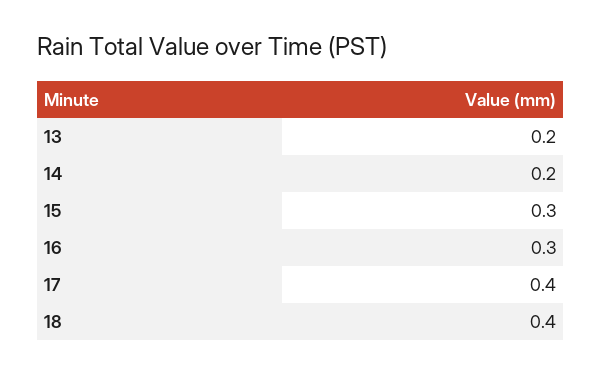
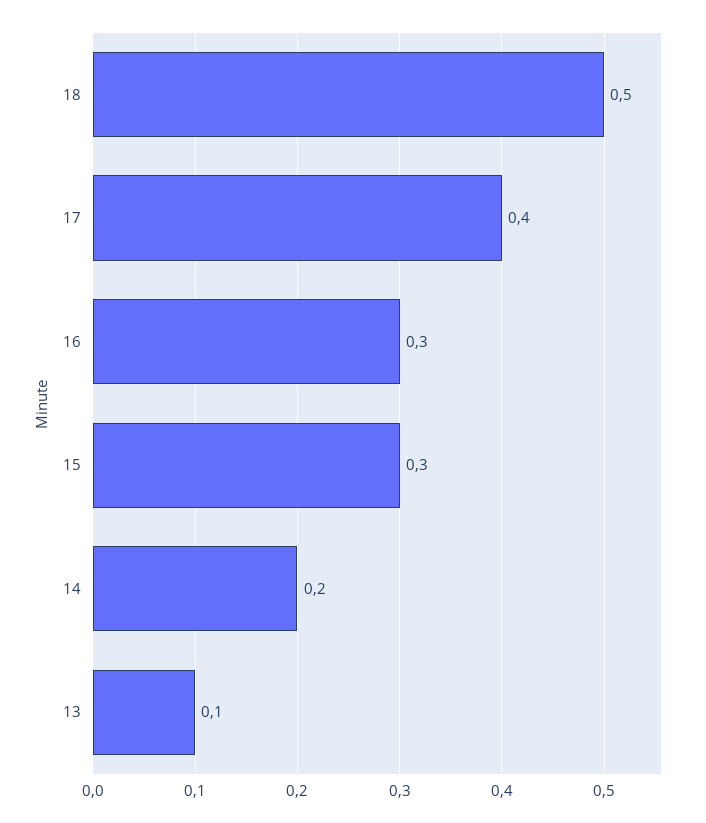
13: 0.2 -> 0.1
18: 0.4 -> 0.5

